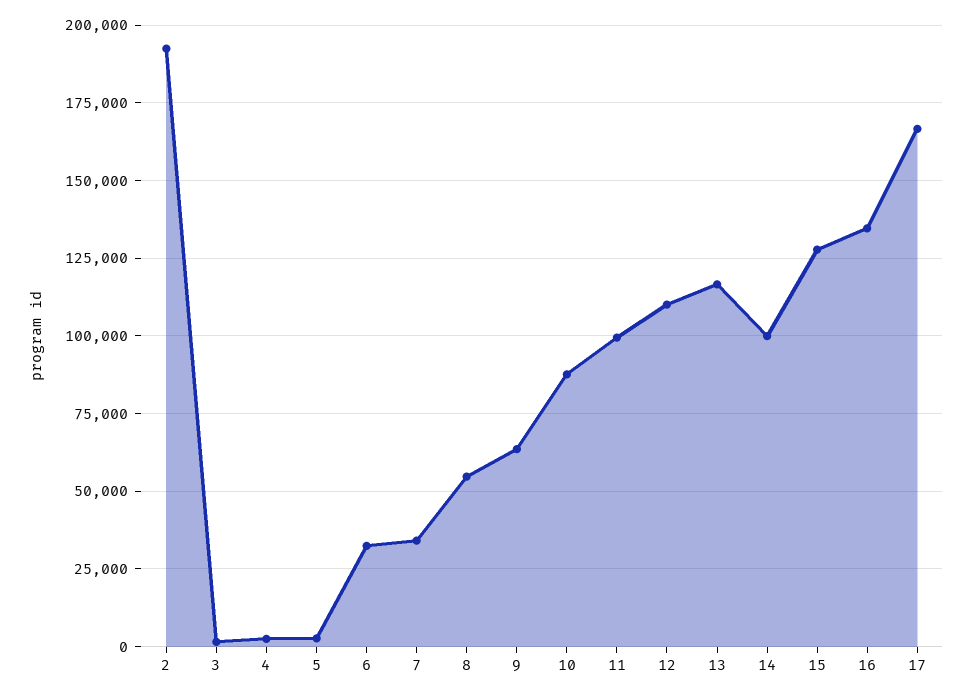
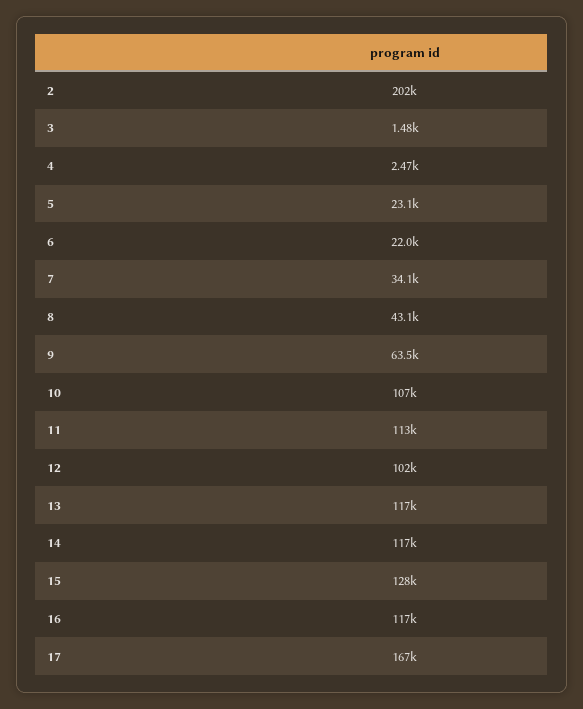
2: 192500 -> 202000
5: 2500 -> 23100
6: 32500 -> 22000
8: 55000 -> 43100
10: 87500 -> 107000
11: 100000 -> 113000
12: 110000 -> 102000
14: 100000 -> 117000
16: 135000 -> 117000

